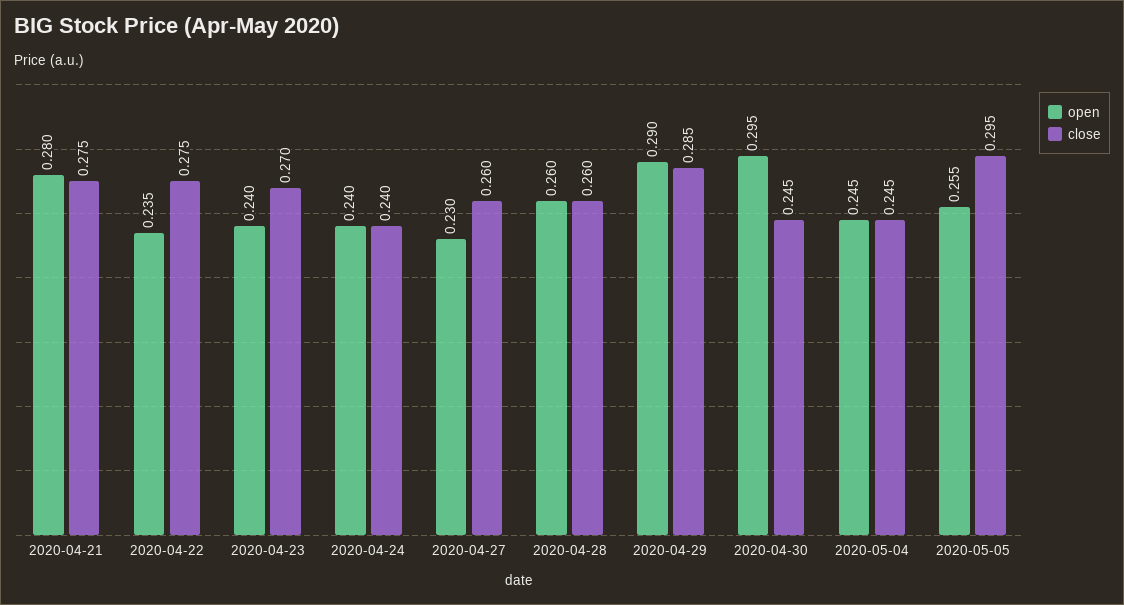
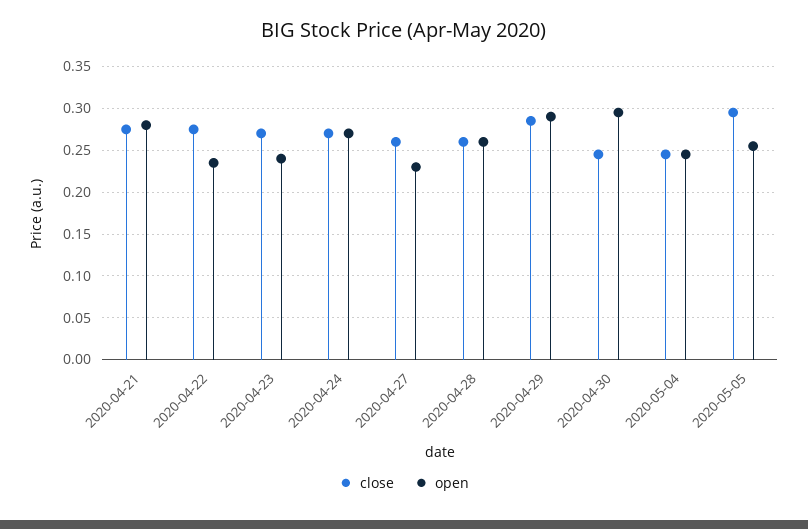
open, 2020-04-24: 0.24 -> 0.27
close, 2020-04-24: 0.24 -> 0.27

